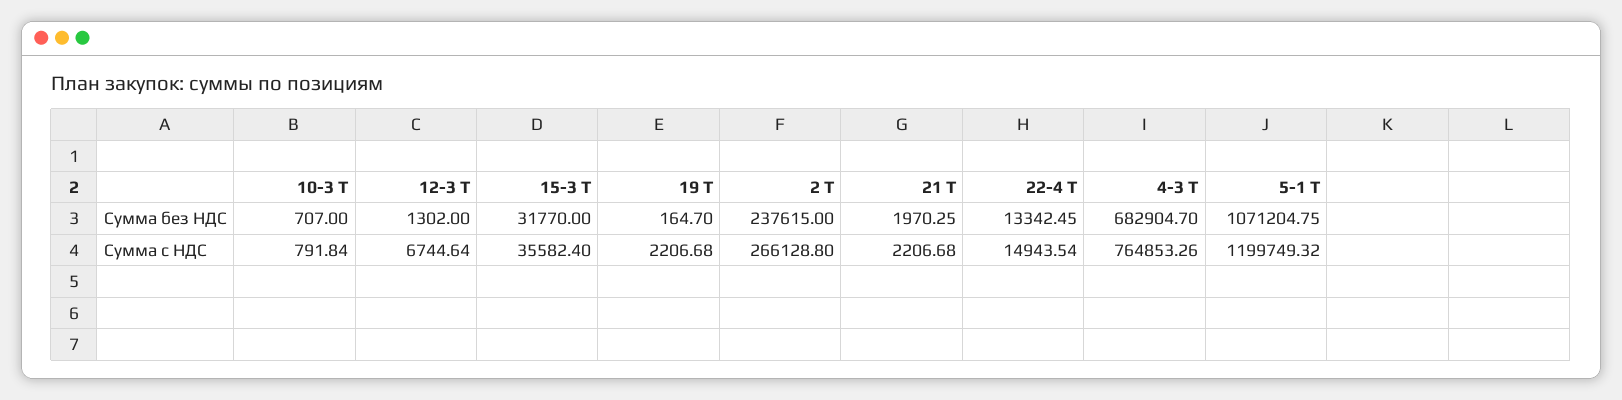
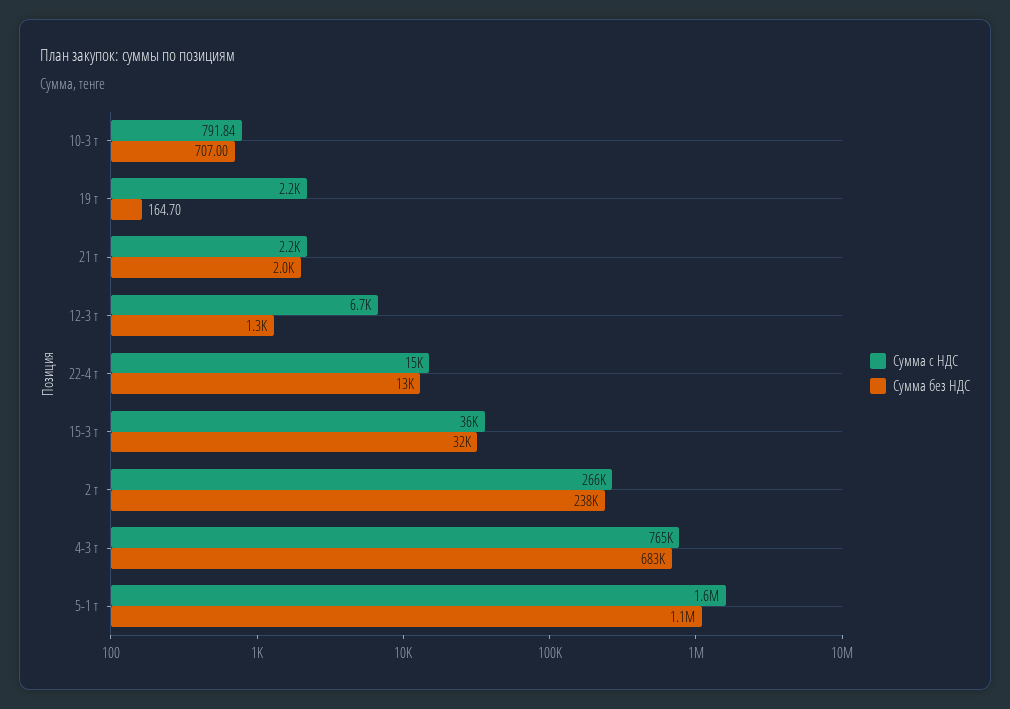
Сумма с НДС, 5-1 Т: 1199749.32 -> 1600000

